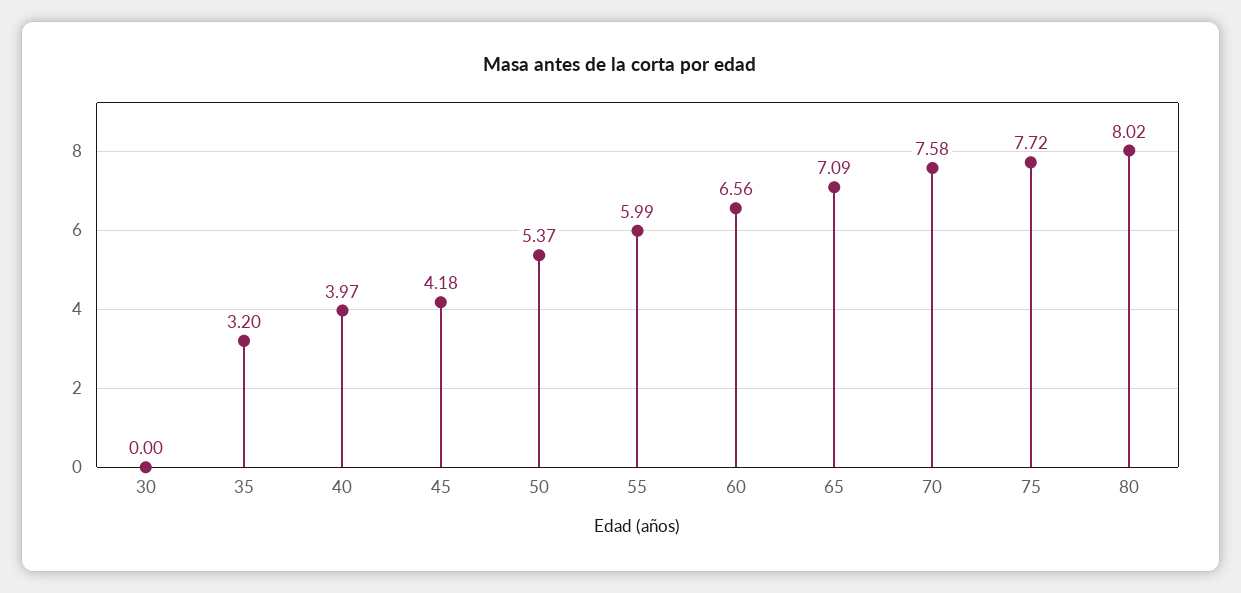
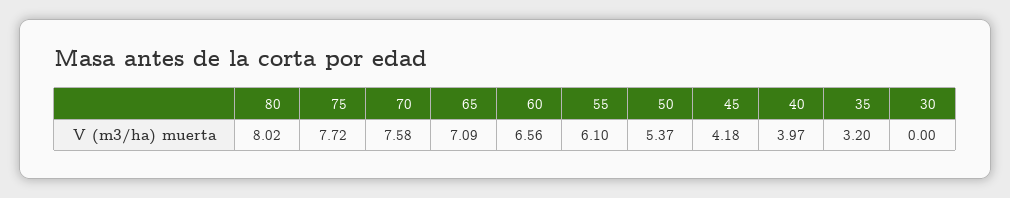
55: 5.99 -> 6.1

